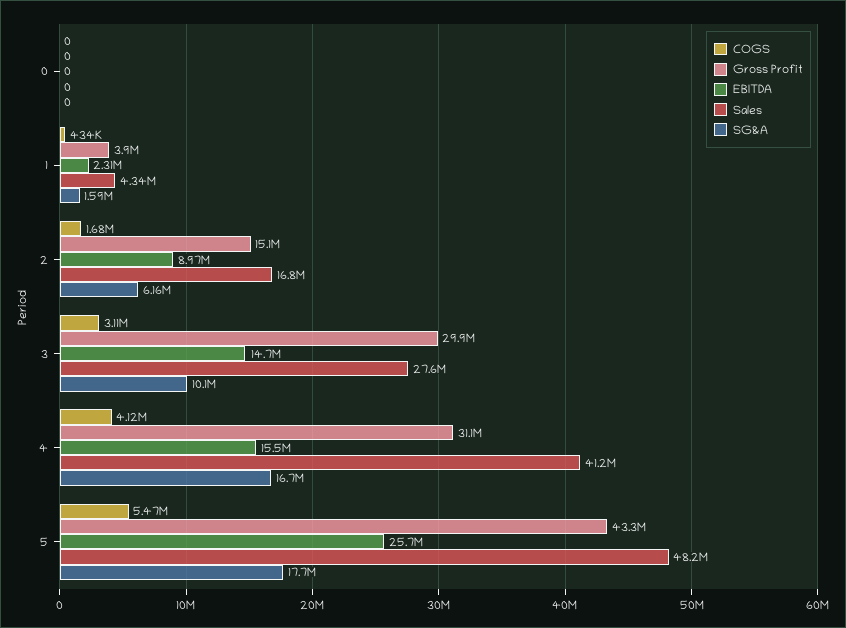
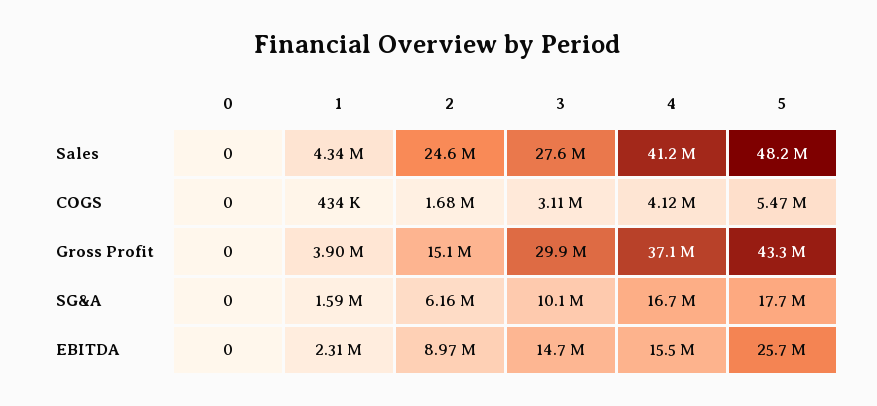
Sales, 2: 16800000 -> 24600000
Gross Profit, 4: 31100000 -> 37100000

